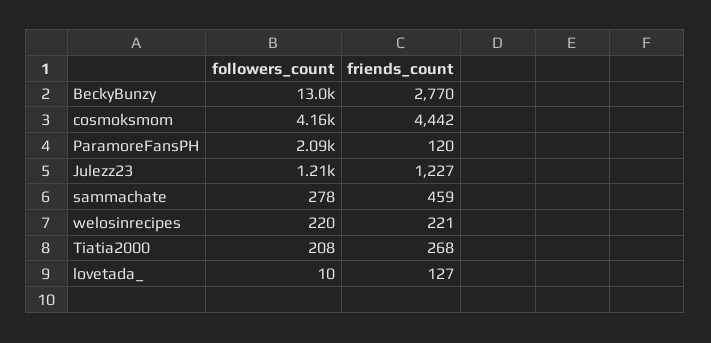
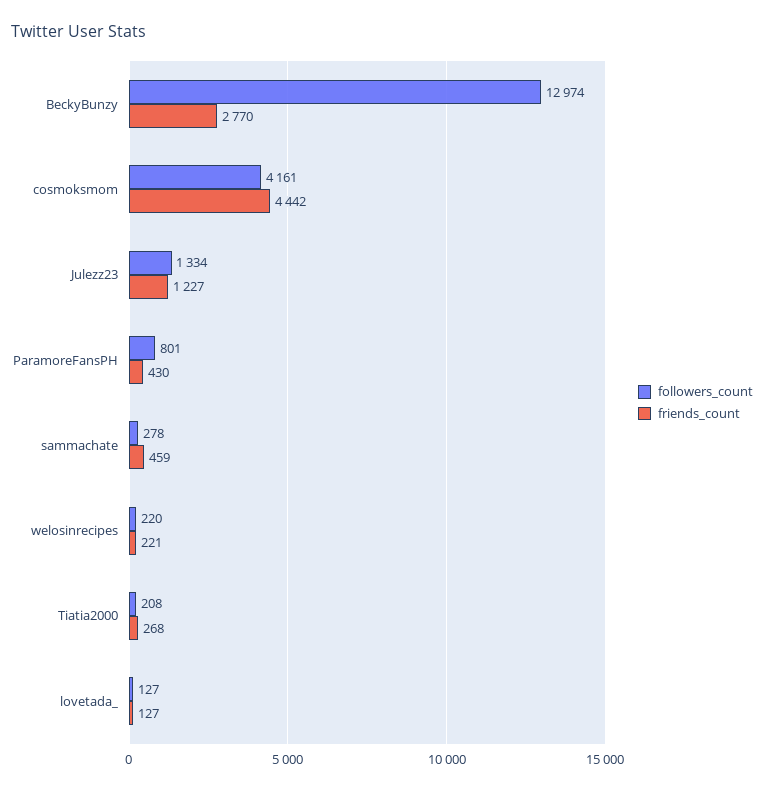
followers_count, ParamoreFansPH: 2090 -> 801
friends_count, ParamoreFansPH: 120 -> 430
followers_count, Julezz23: 1210 -> 1334
followers_count, lovetada_: 10 -> 127

